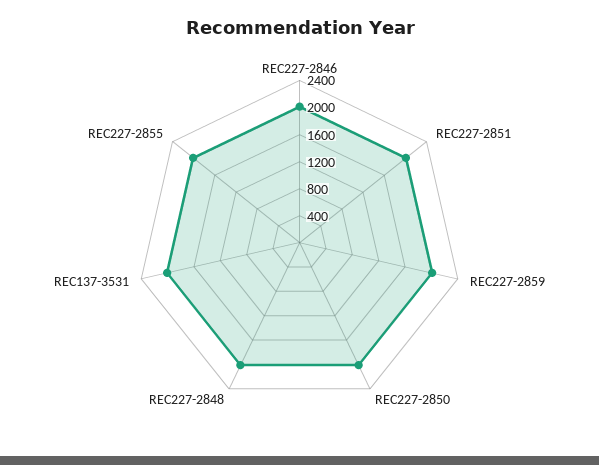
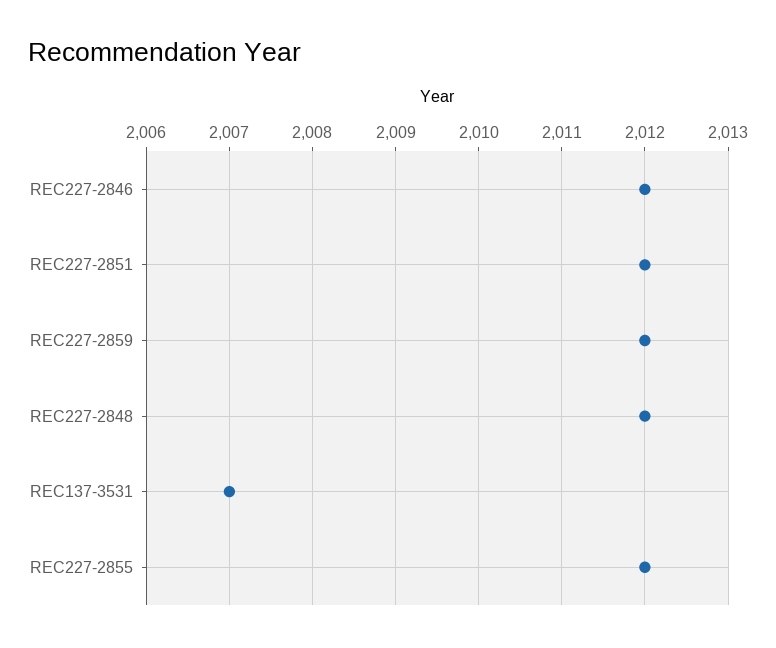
REC227-2850: 2000 -> none

